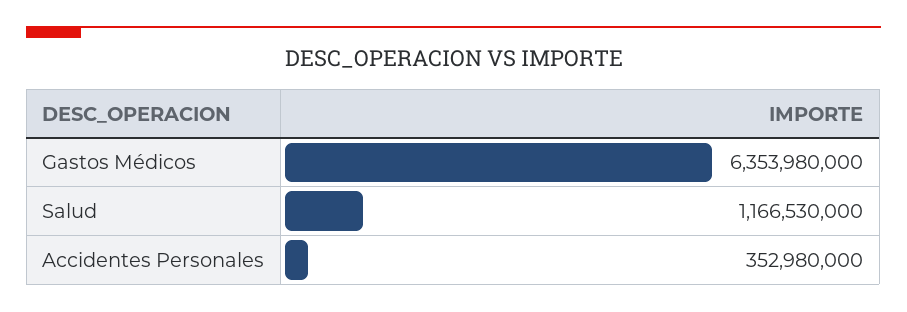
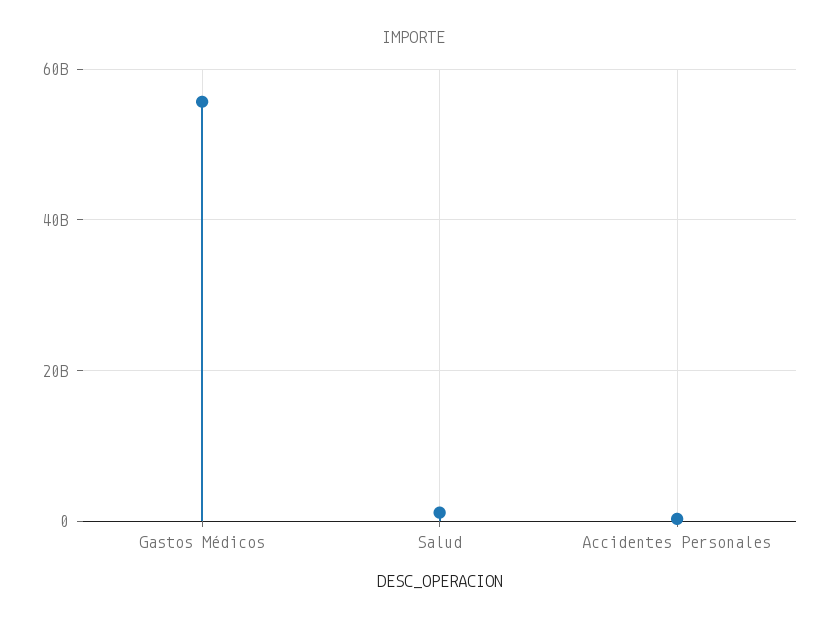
Gastos Médicos: 6353980000 -> 56000000000

